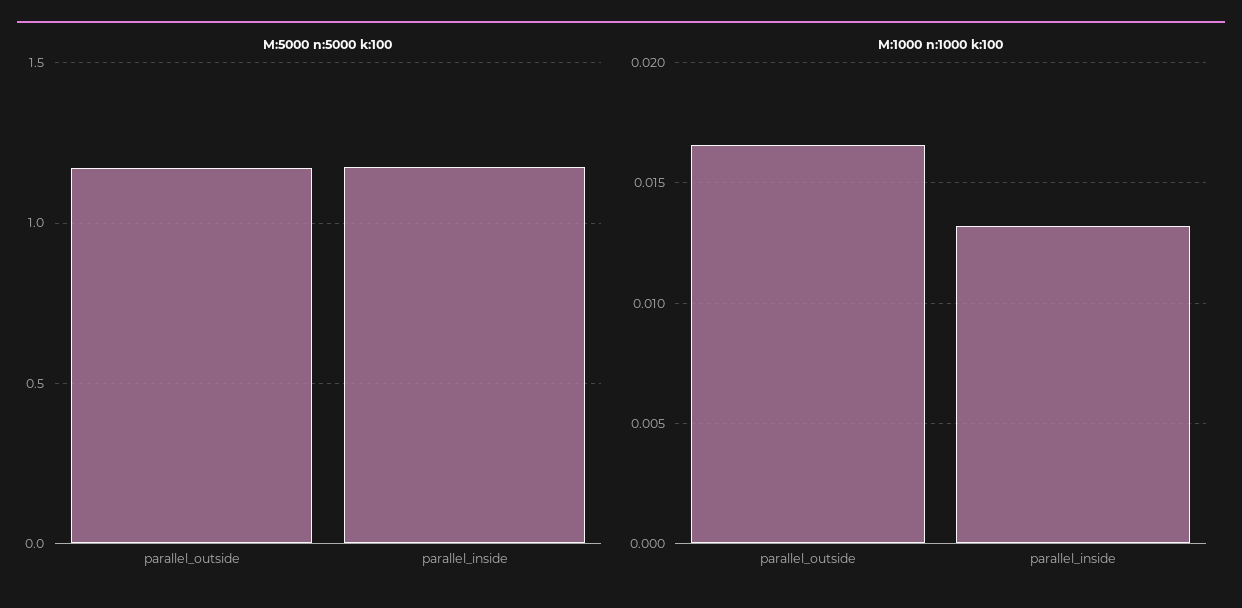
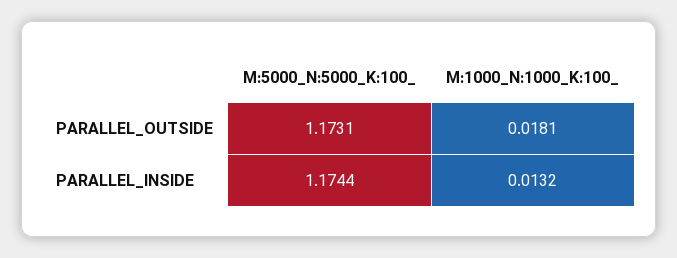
M:1000 n:1000 k:100, parallel_outside: 0.0165 -> 0.0181

